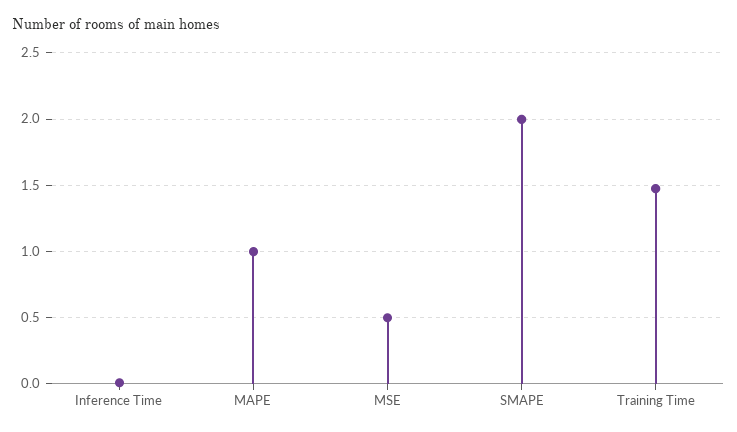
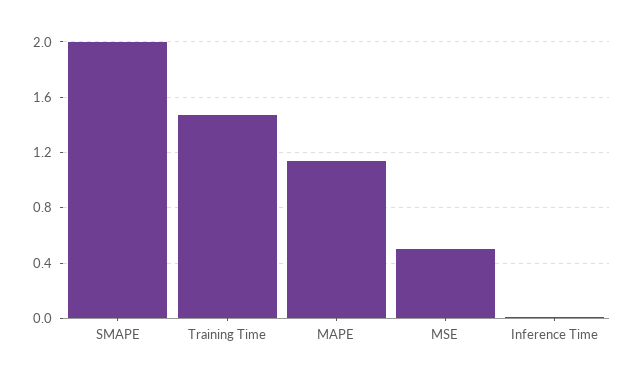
MAPE: 1 -> 1.15

